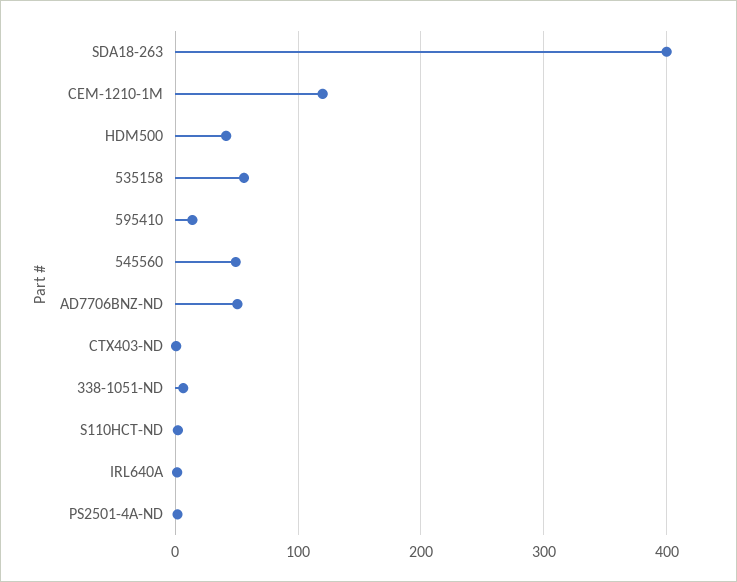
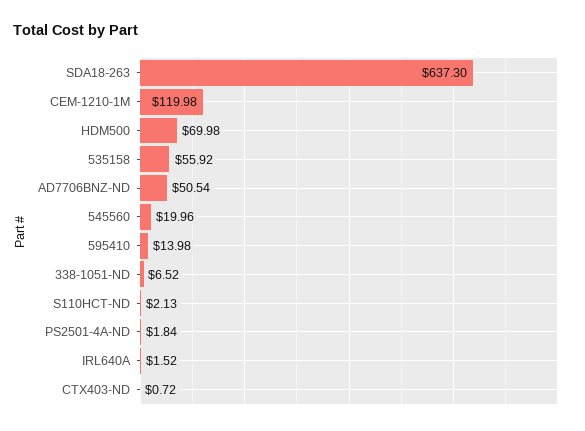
SDA18-263: 400 -> 637.3
HDM500: 40 -> 69.98
545560: 50 -> 19.96

